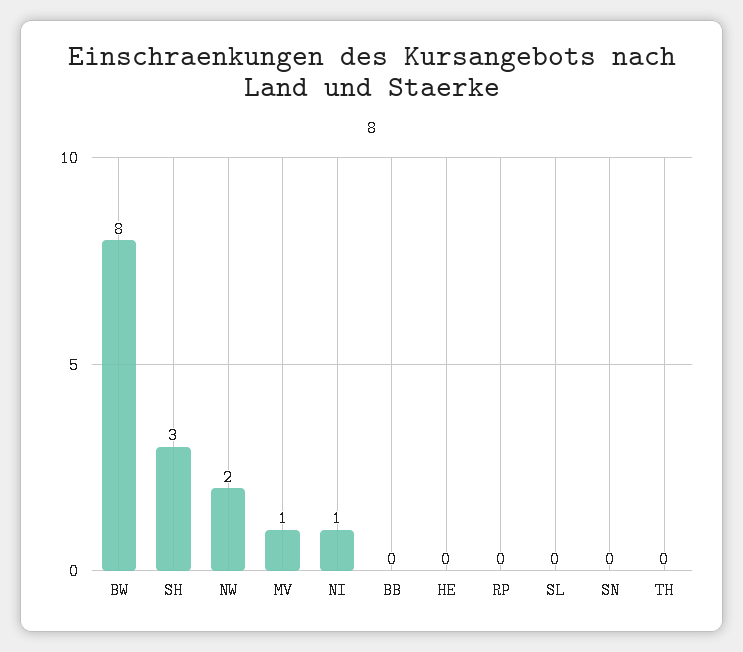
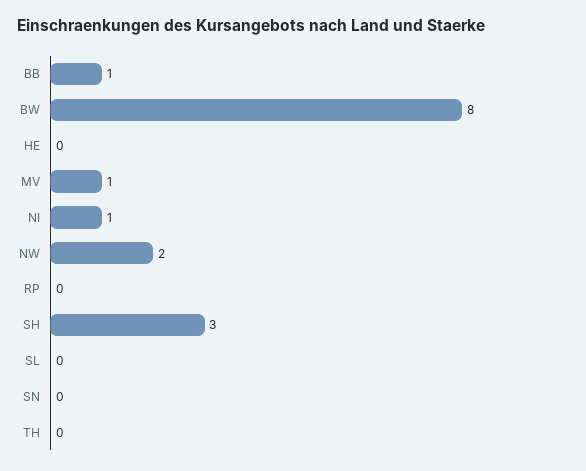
BB: 0 -> 1

